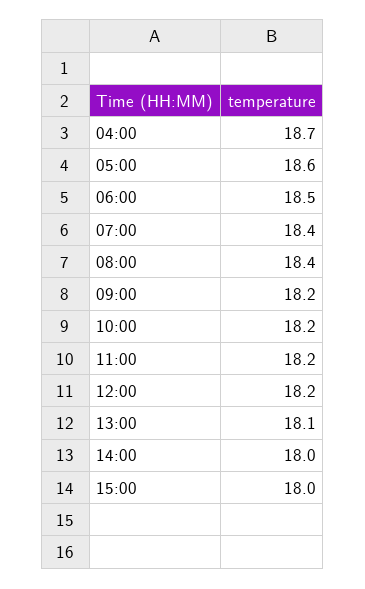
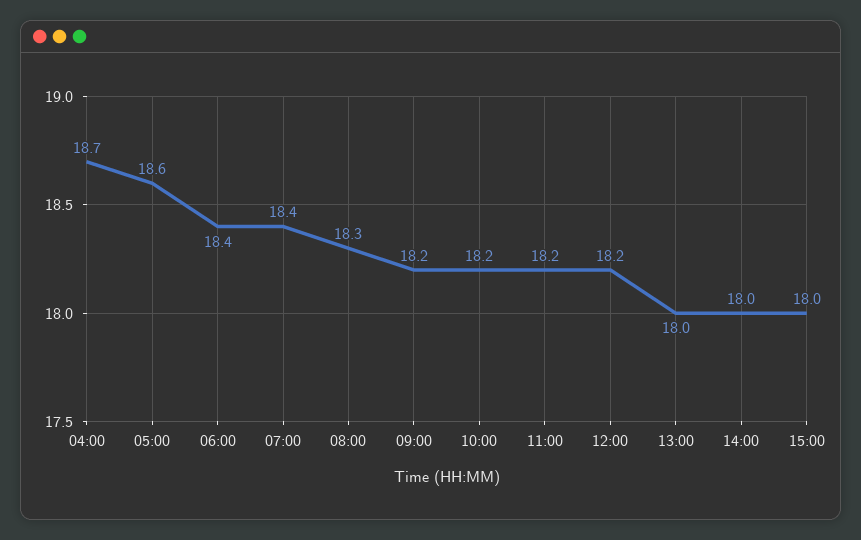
06:00: 18.5 -> 18.4
08:00: 18.4 -> 18.3
13:00: 18.1 -> 18

